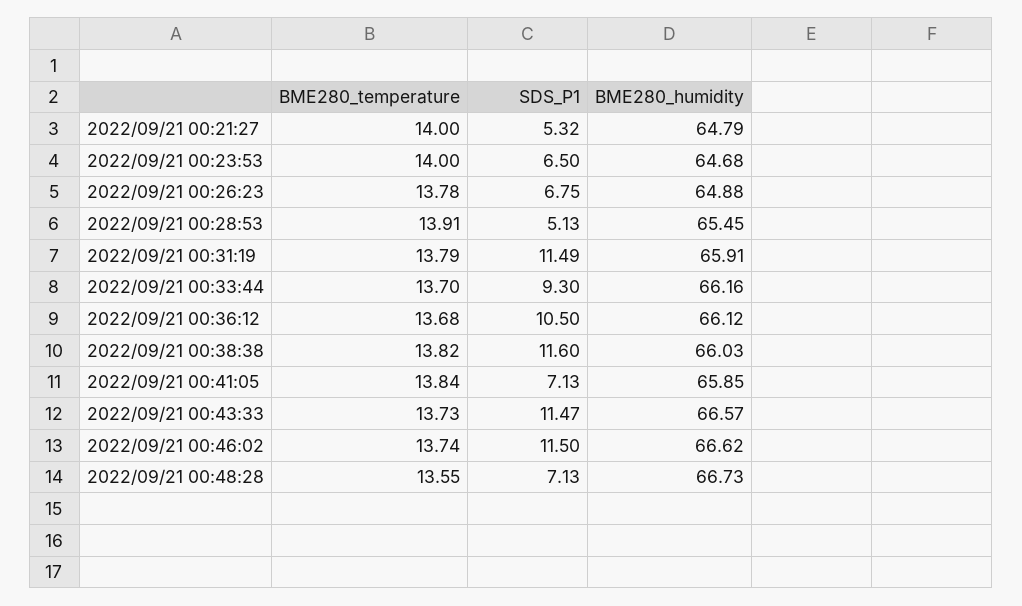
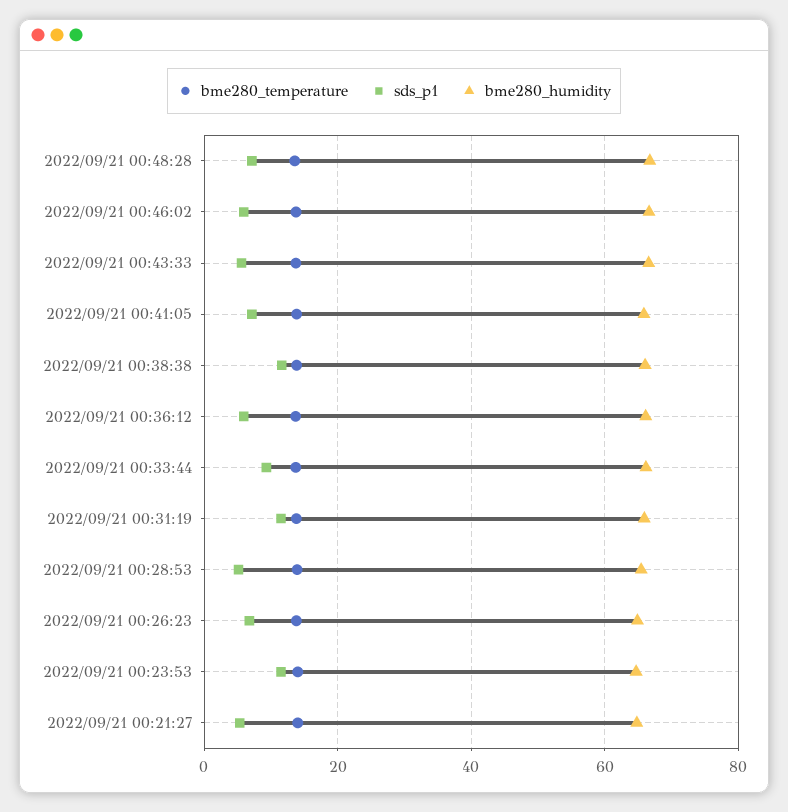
SDS_P1, 2022/09/21 00:23:53: 6.5 -> 12
SDS_P1, 2022/09/21 00:36:12: 10.5 -> 6
SDS_P1, 2022/09/21 00:43:33: 11.47 -> 6
SDS_P1, 2022/09/21 00:46:02: 11.5 -> 6

